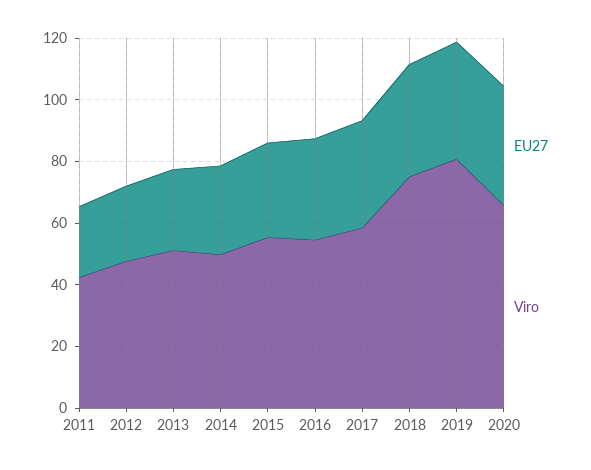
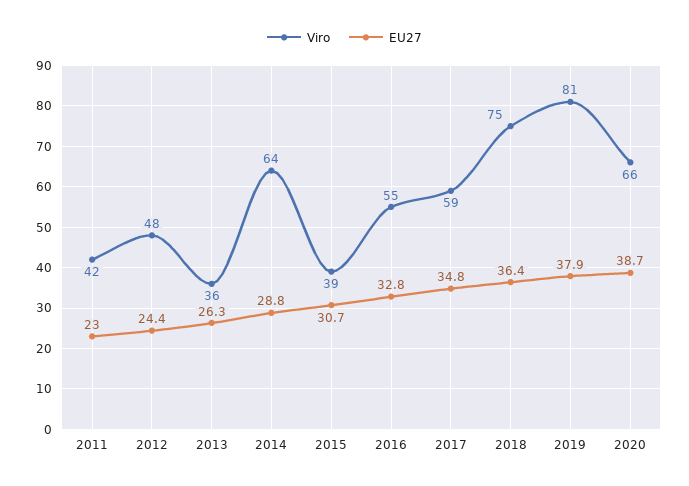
Viro, 2013: 50 -> 36
Viro, 2014: 50 -> 64
Viro, 2015: 55 -> 39

